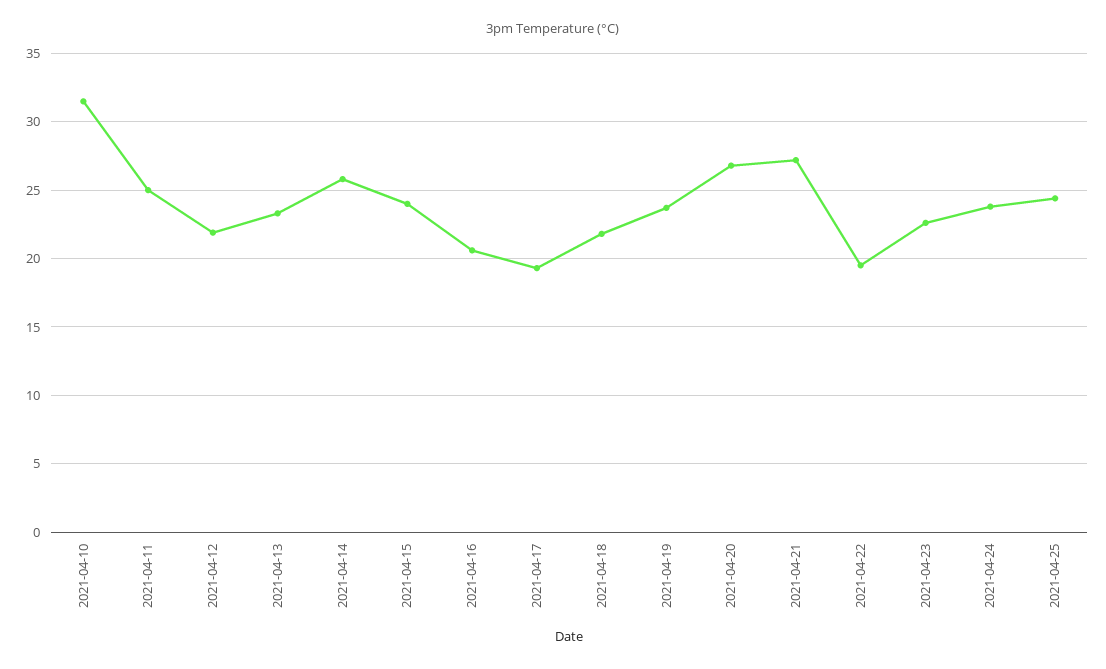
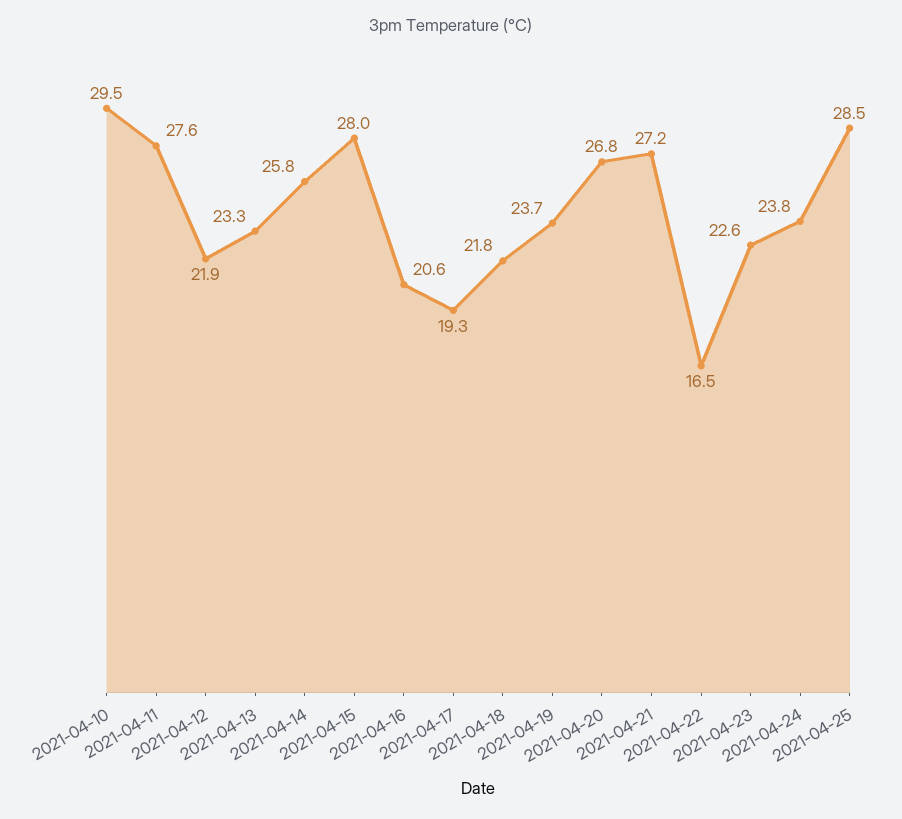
2021-04-10: 31.5 -> 29.5
2021-04-11: 25 -> 27.6
2021-04-15: 24 -> 28
2021-04-22: 19.5 -> 16.5
2021-04-25: 24.5 -> 28.5

